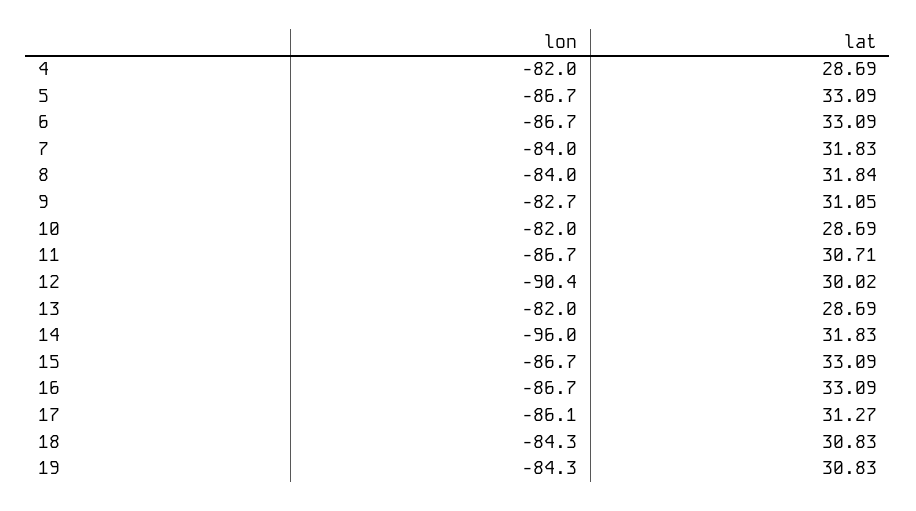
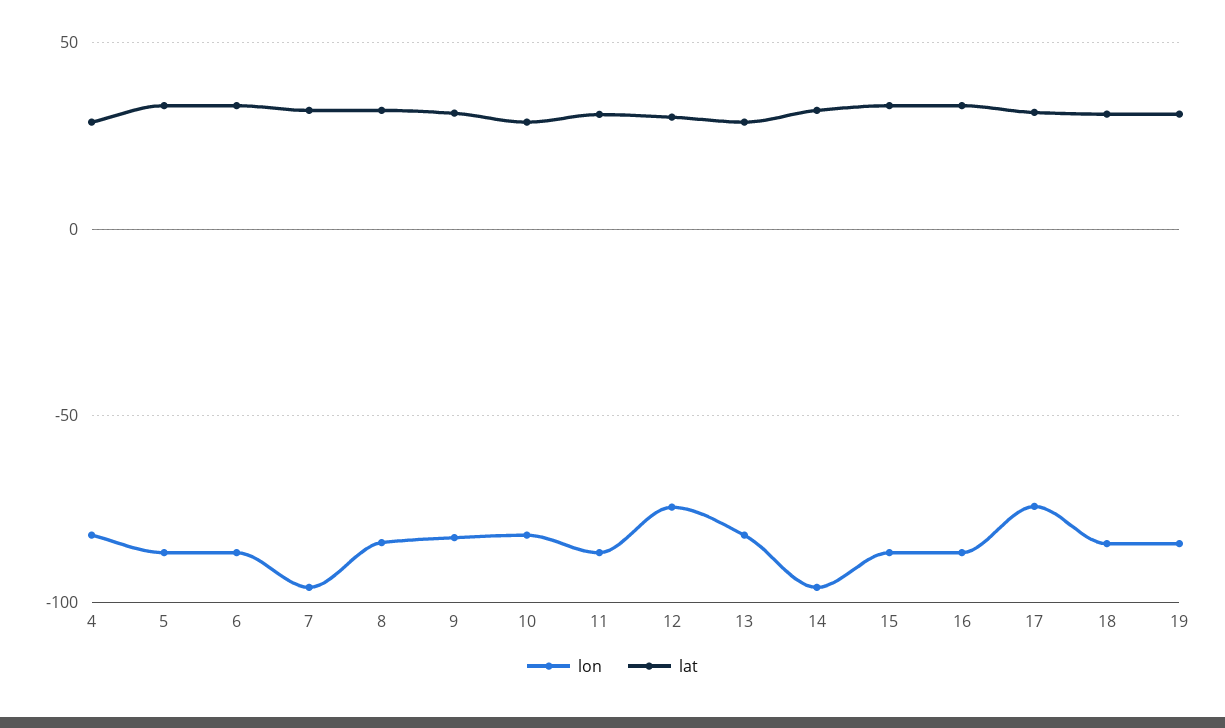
lon, 7: -84 -> -95
lon, 12: -90.4 -> -75
lon, 17: -86.1 -> -75

